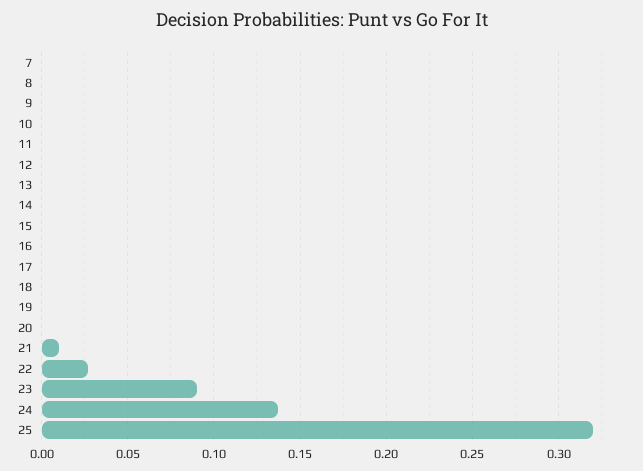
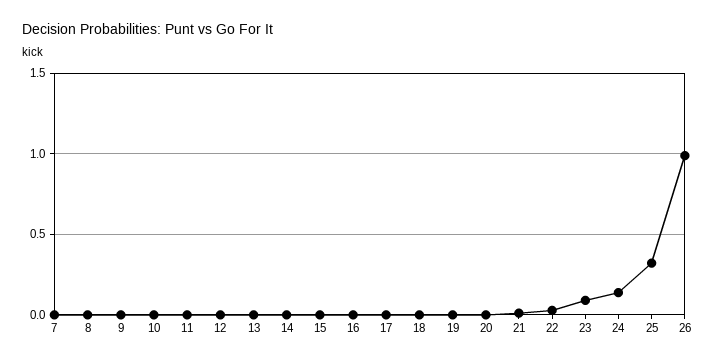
26: none -> 1

